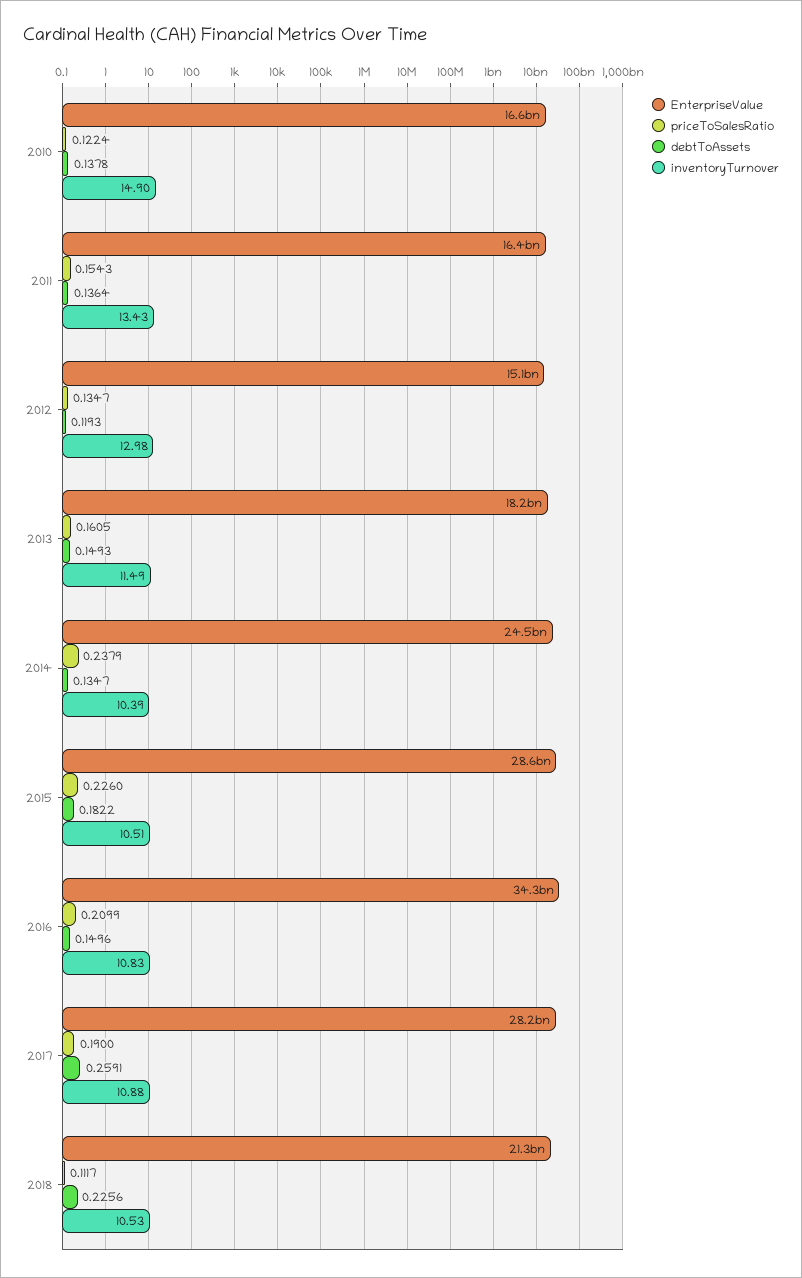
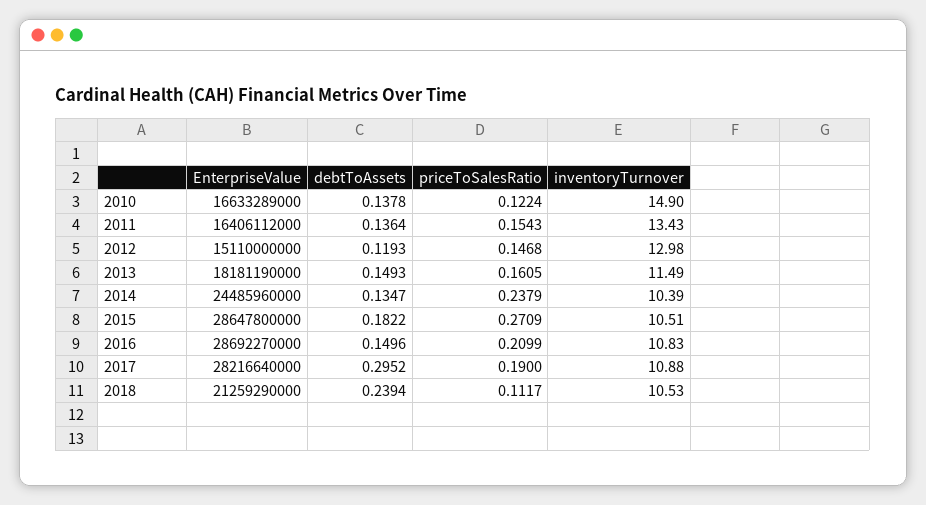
priceToSalesRatio, 2012: 0.1347 -> 0.1468
priceToSalesRatio, 2015: 0.226 -> 0.2709
EnterpriseValue, 2016: 34300000000 -> 28692270000
debtToAssets, 2017: 0.2591 -> 0.2952
debtToAssets, 2018: 0.2256 -> 0.2394

